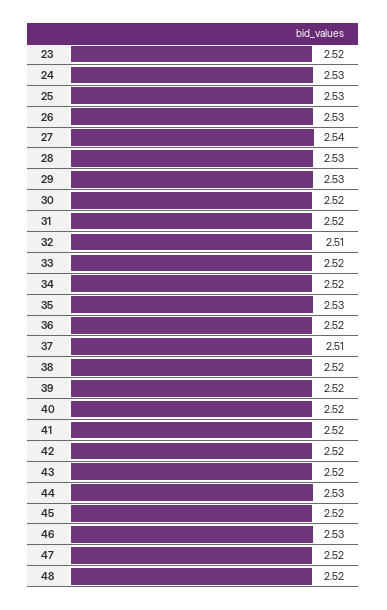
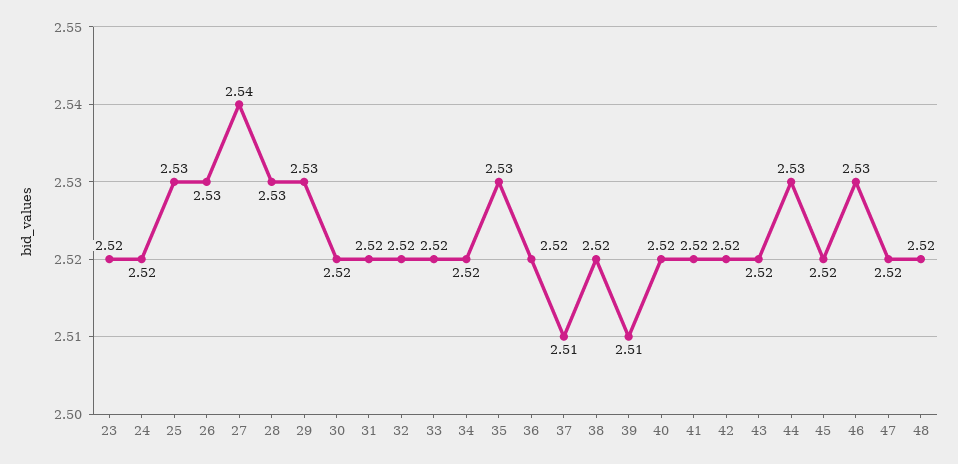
24: 2.53 -> 2.52
32: 2.51 -> 2.52
39: 2.52 -> 2.51

